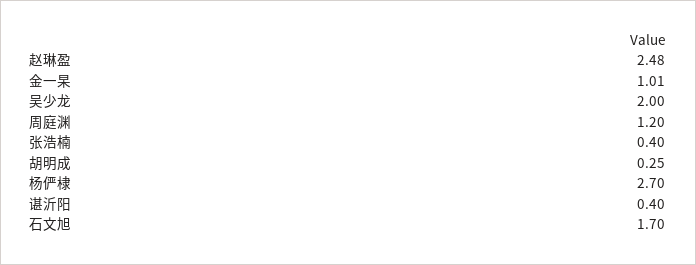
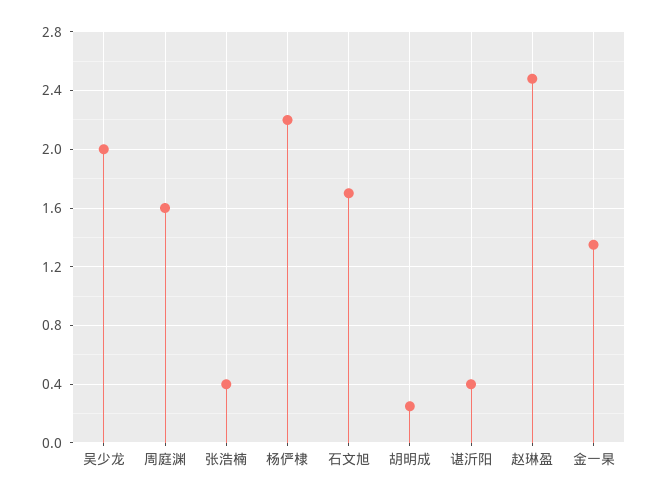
金一杲: 1.01 -> 1.35
周庭渊: 1.2 -> 1.6
杨俨棣: 2.7 -> 2.2

